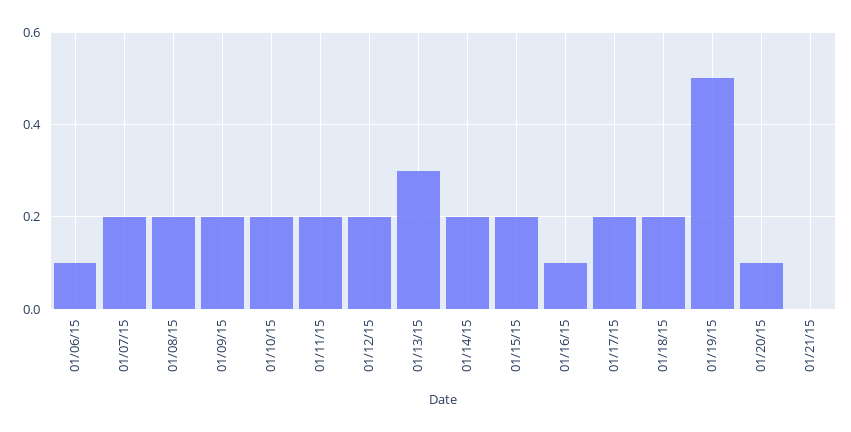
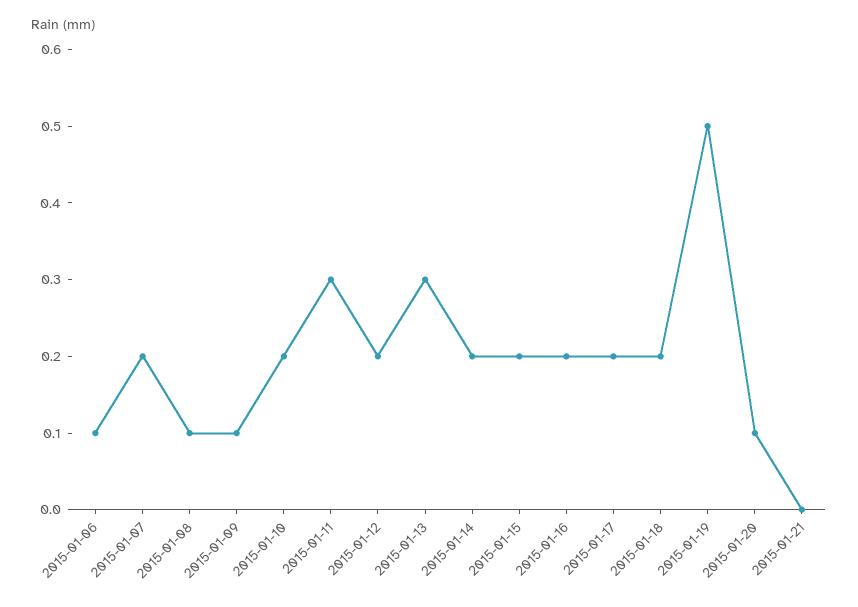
01/08/15: 0.2 -> 0.1
01/09/15: 0.2 -> 0.1
01/11/15: 0.2 -> 0.3
01/16/15: 0.1 -> 0.2

